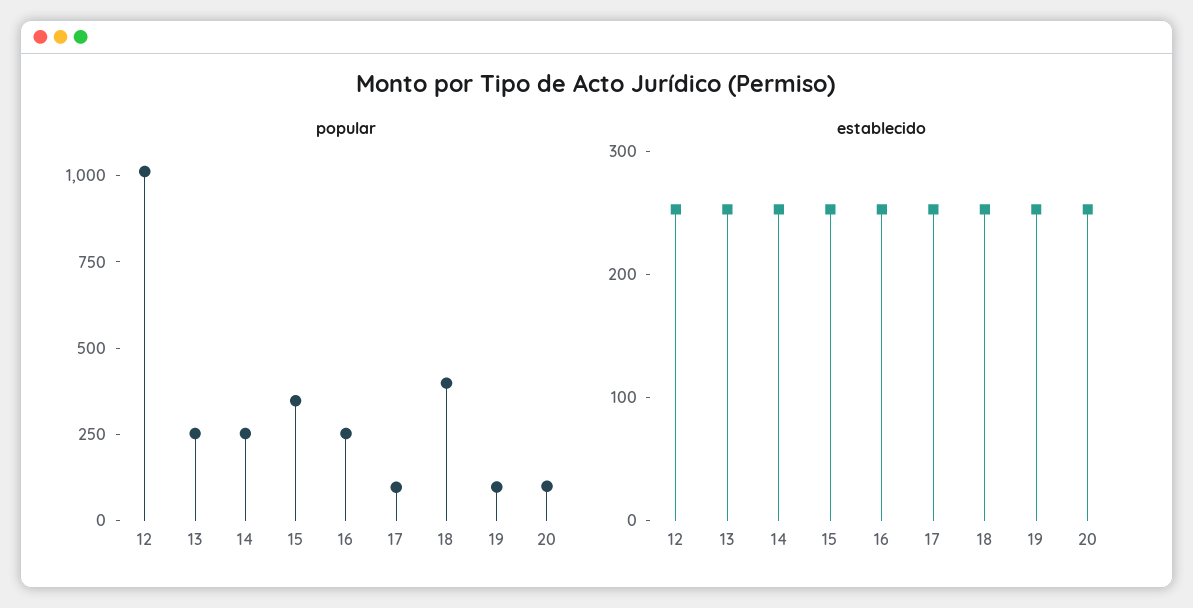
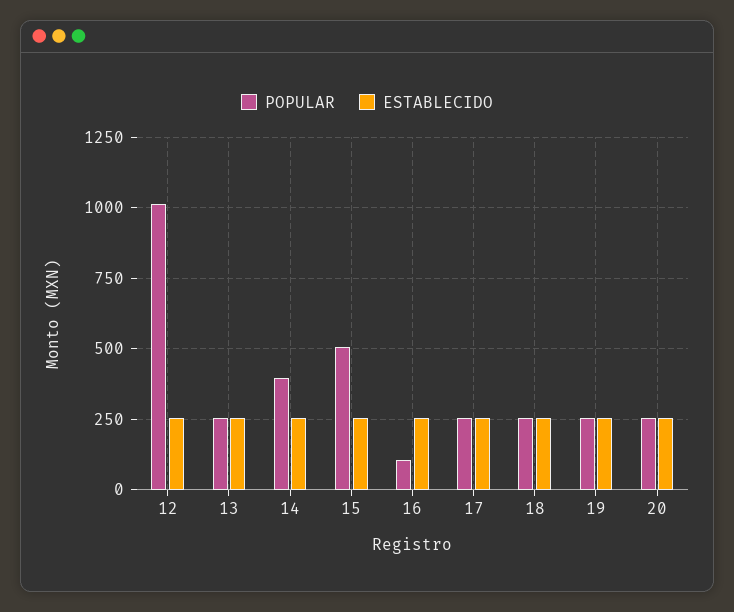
popular, 14: 250 -> 400
popular, 15: 350 -> 500
popular, 16: 250 -> 100
popular, 17: 100 -> 250
popular, 18: 400 -> 250
popular, 19: 100 -> 250
popular, 20: 100 -> 250

